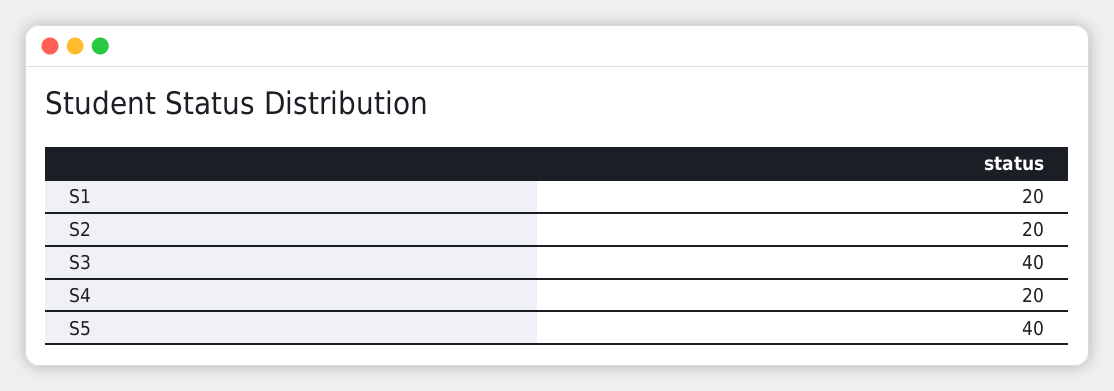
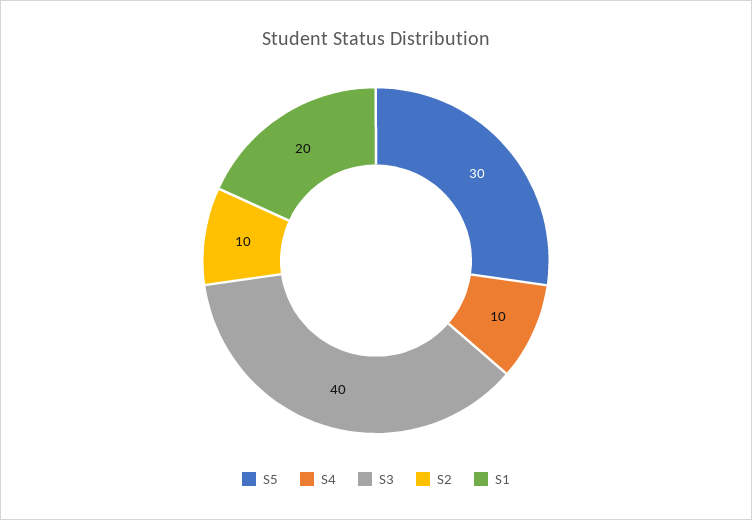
S2: 20 -> 10
S4: 20 -> 10
S5: 40 -> 30

